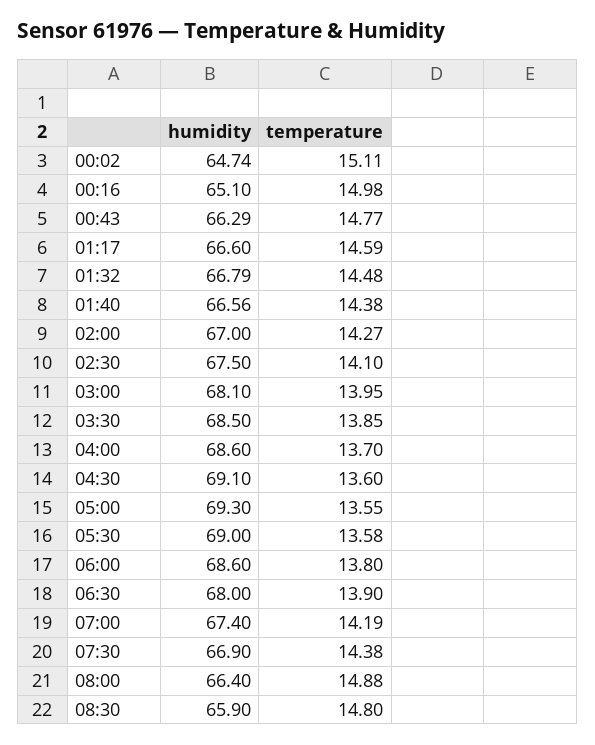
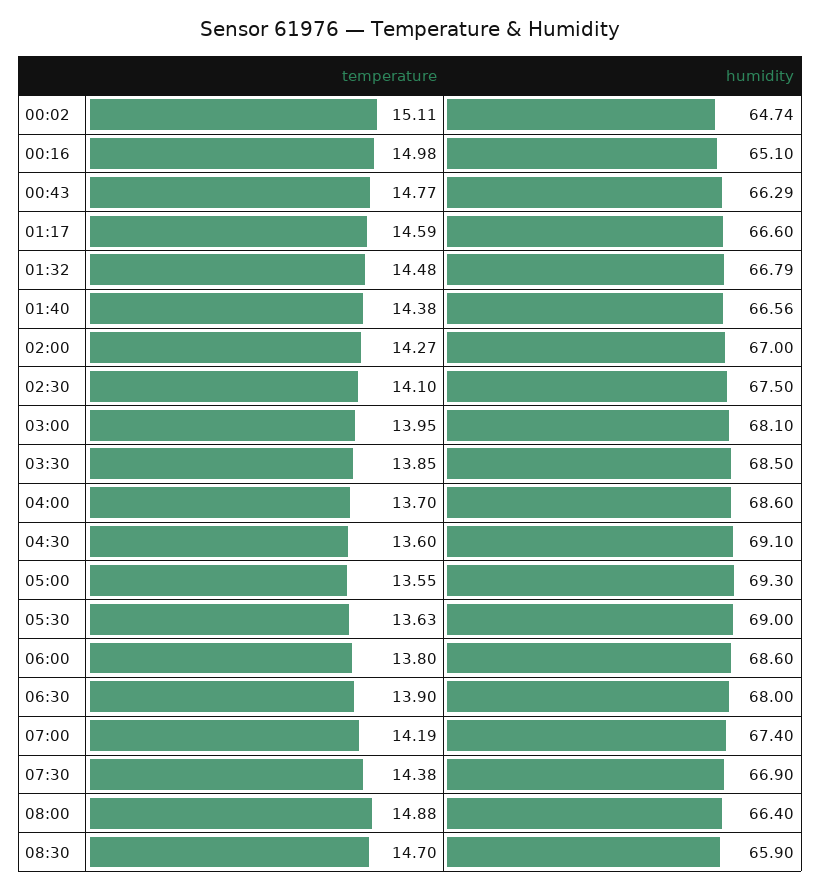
temperature, 05:30: 13.58 -> 13.63
temperature, 08:30: 14.8 -> 14.7

